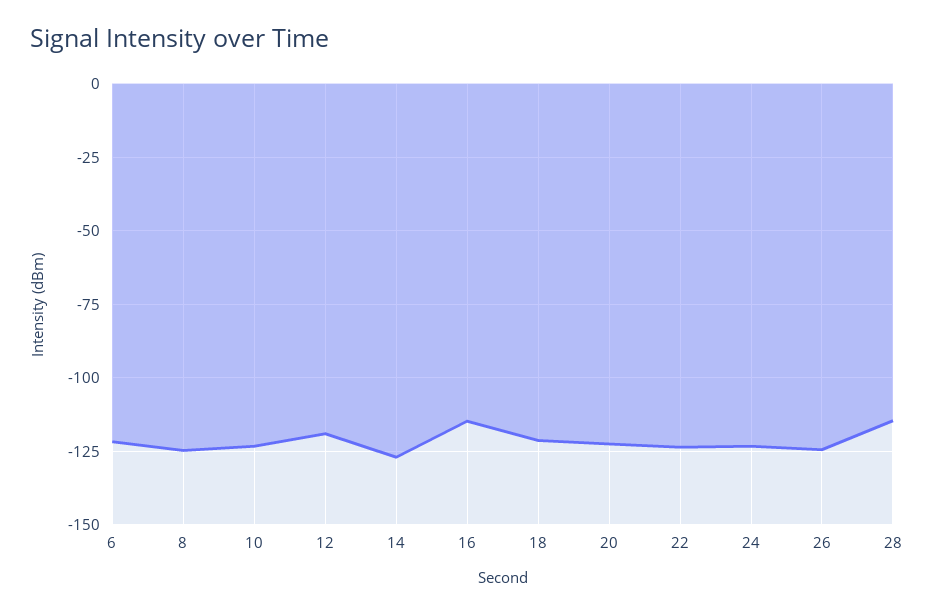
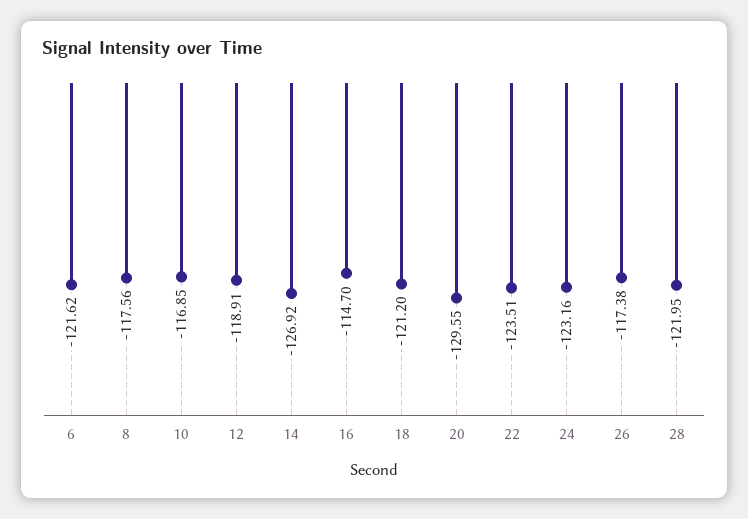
8: -125 -> -117.56
10: -122.5 -> -116.85
20: -122.5 -> -129.55
26: -125 -> -117.38
28: -115 -> -121.95

